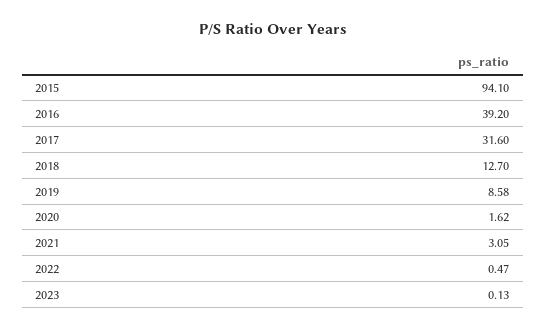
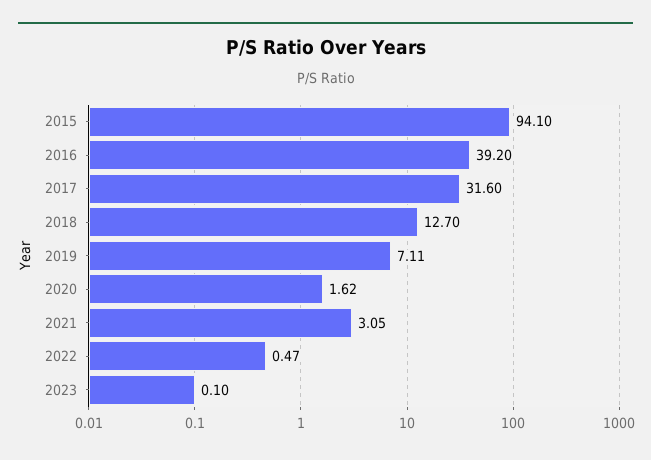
2019: 8.58 -> 7.11
2023: 0.13 -> 0.1

